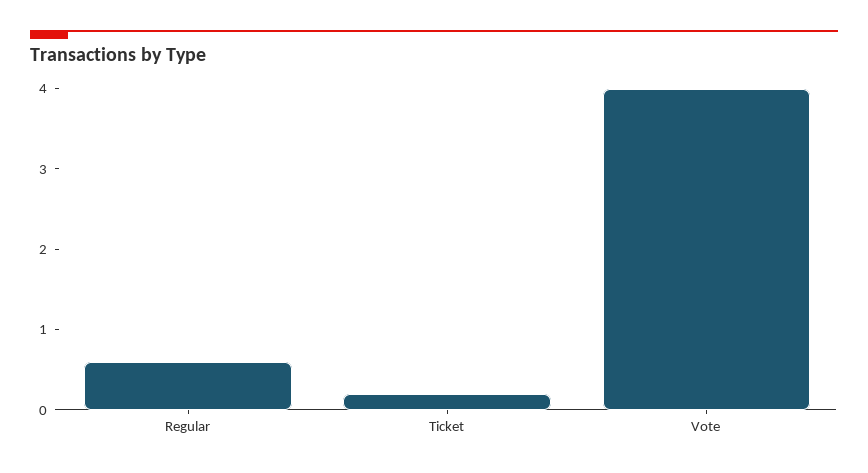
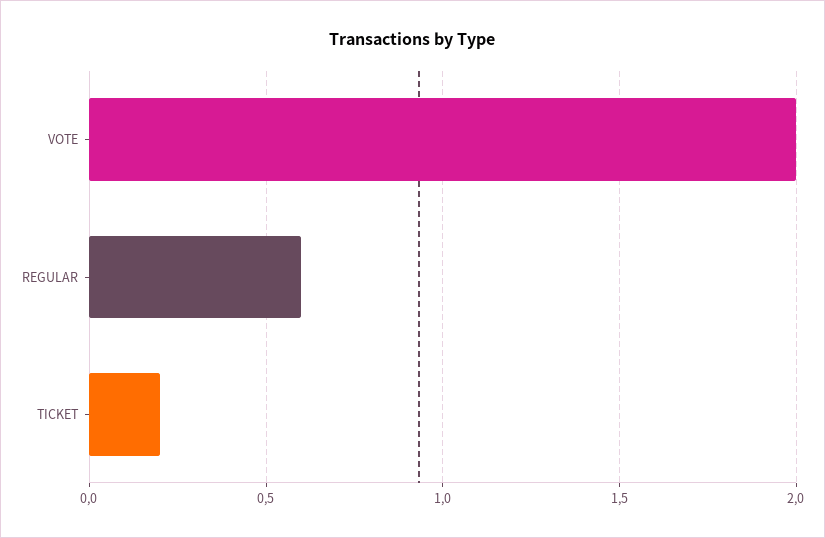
Vote: 4 -> 2

